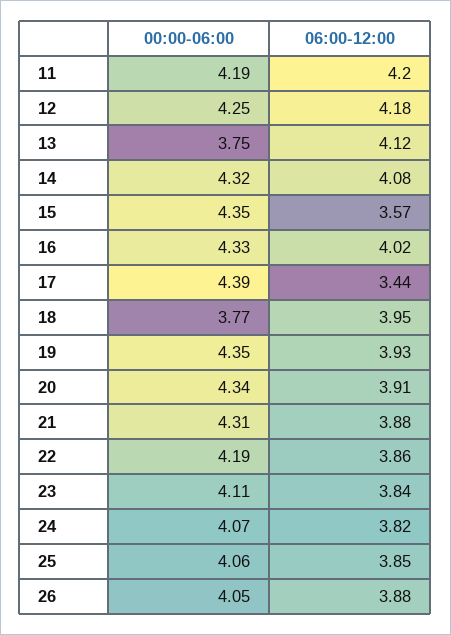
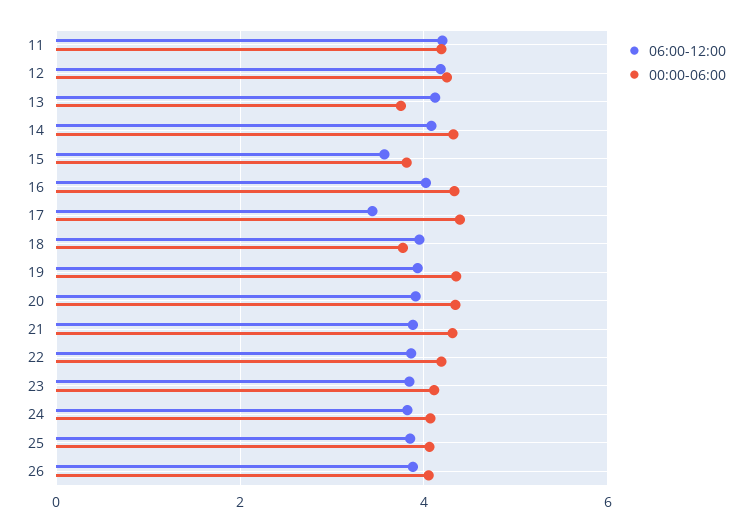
00:00-06:00, 15: 4.35 -> 3.8

